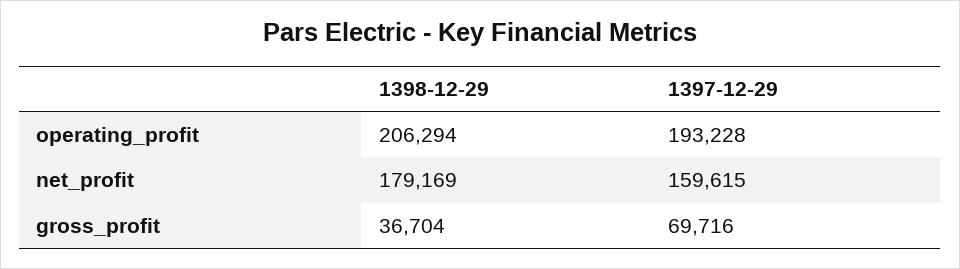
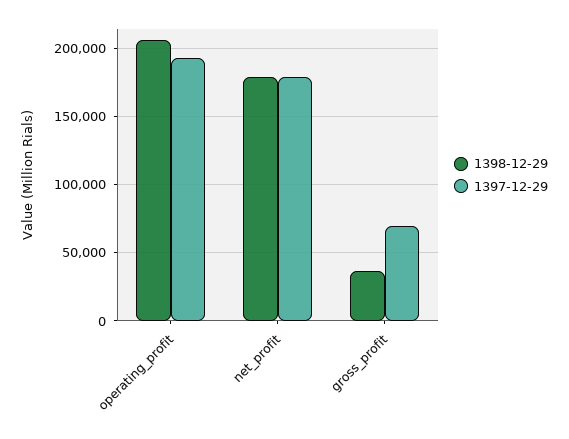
1397-12-29, net_profit: 159615 -> 180000

